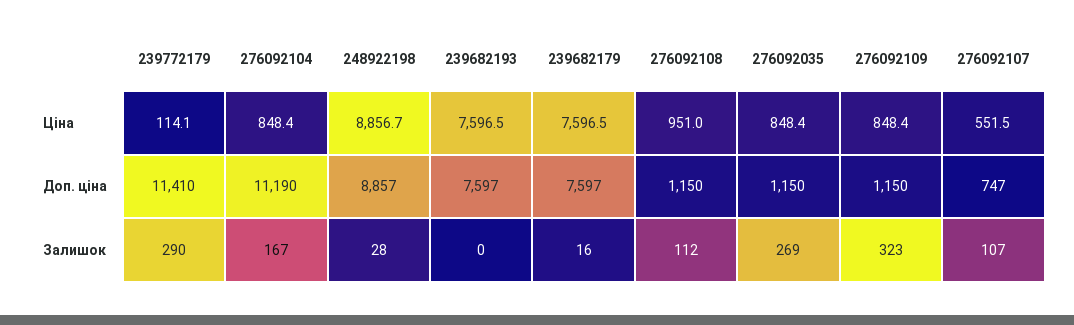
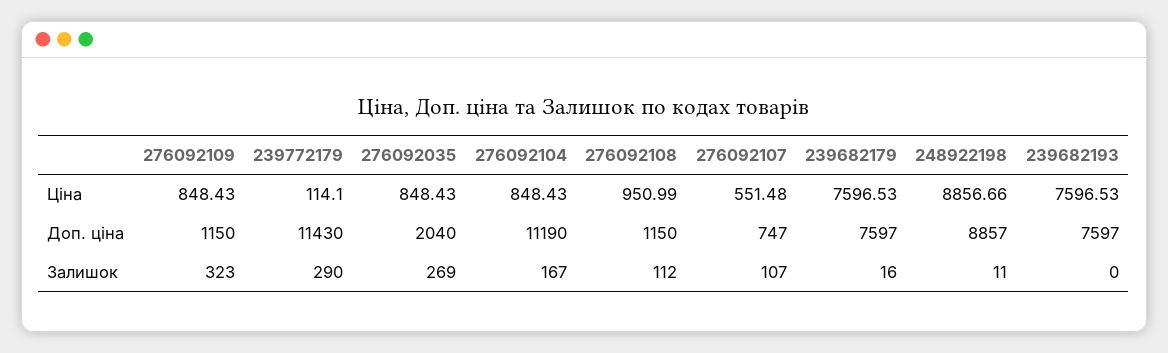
239772179, Доп. ціна: 11410 -> 11430
276092035, Доп. ціна: 1150 -> 2040
248922198, Залишок: 28 -> 11

